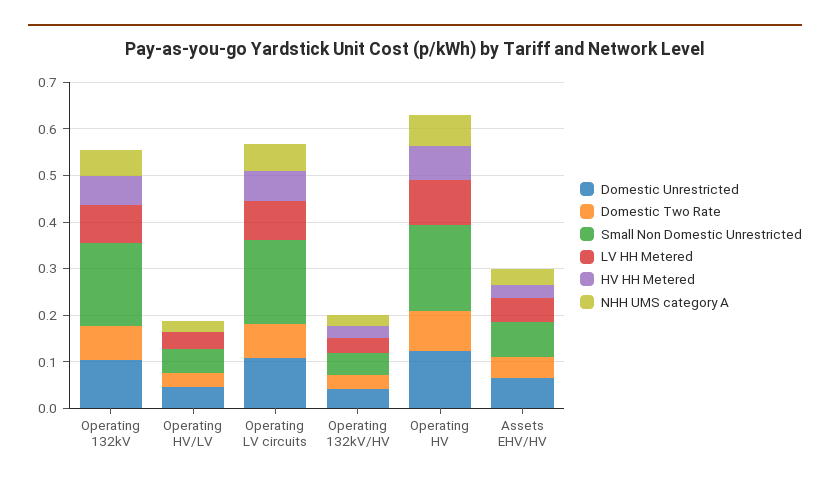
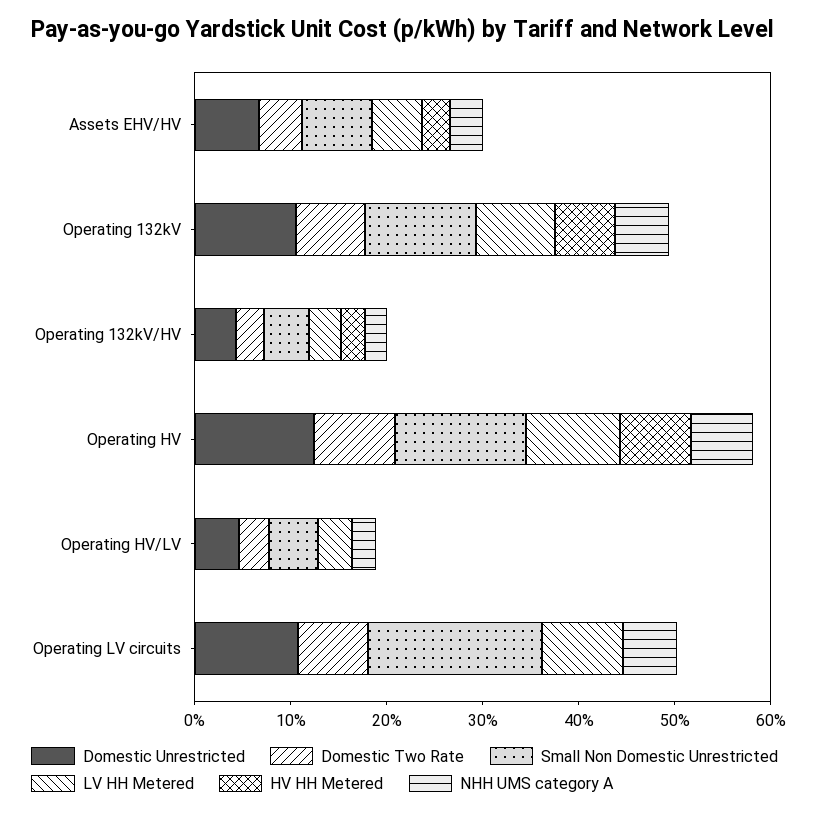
Small Non Domestic Unrestricted, Operating 132kV: 0.18 -> 0.12
HV HH Metered, Operating LV circuits: 0.06 -> 0
Small Non Domestic Unrestricted, Operating HV: 0.18 -> 0.14

